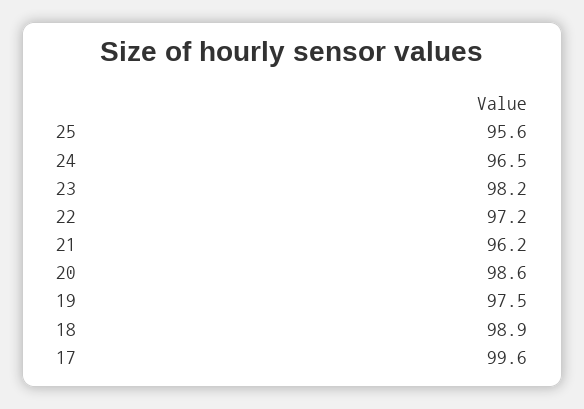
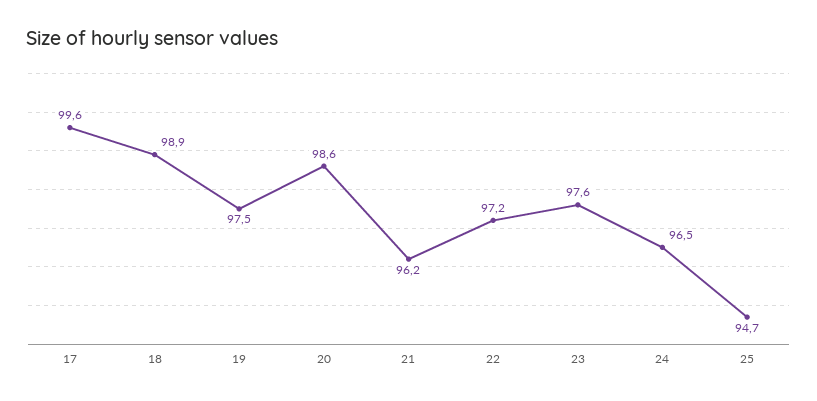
25: 95.6 -> 94.7
23: 98.2 -> 97.6

